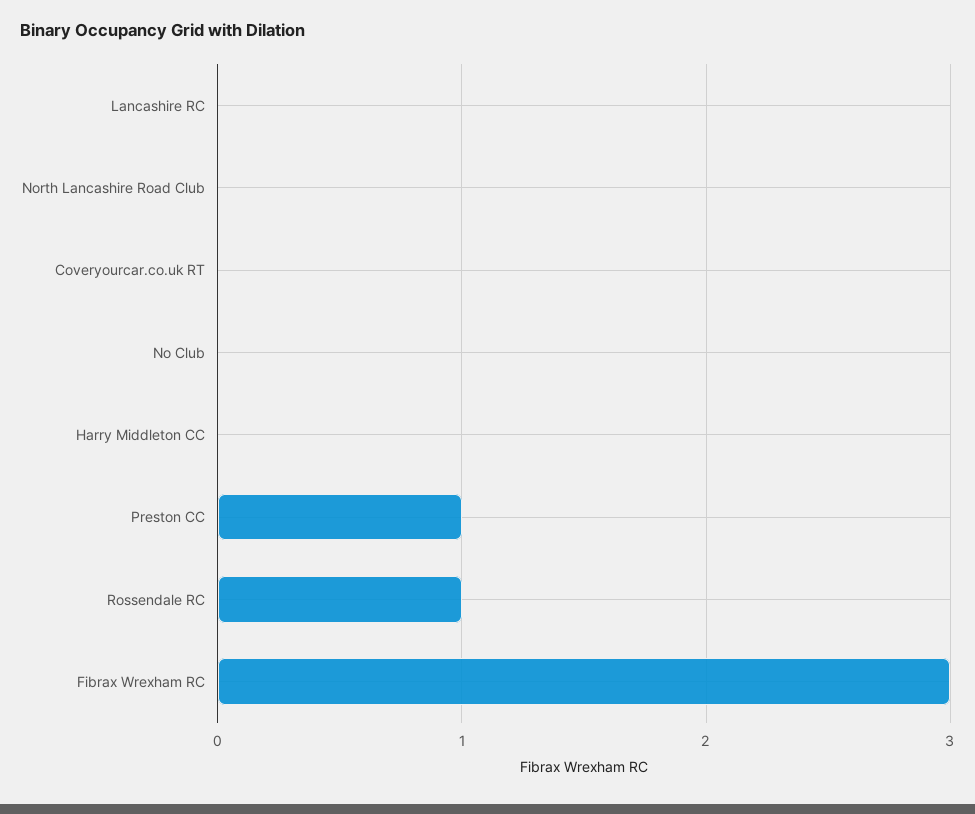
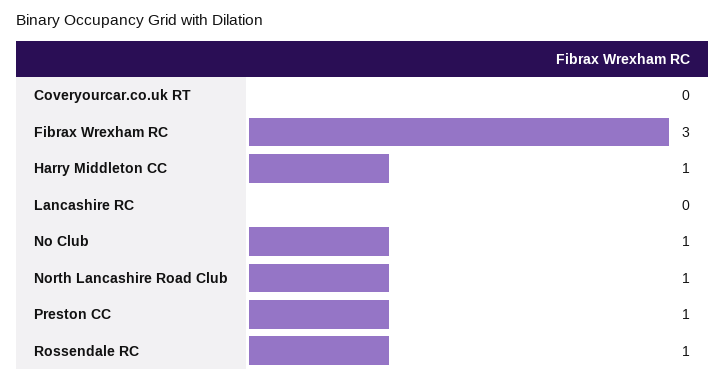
North Lancashire Road Club: 0 -> 1
No Club: 0 -> 1
Harry Middleton CC: 0 -> 1

